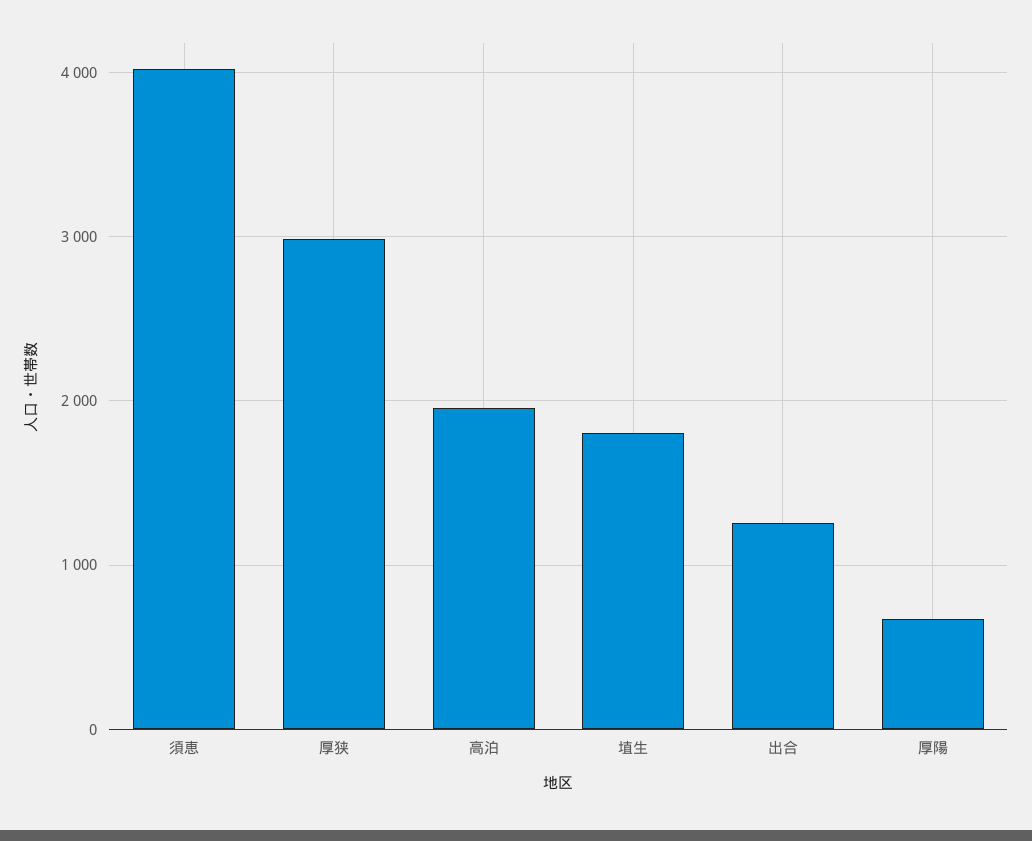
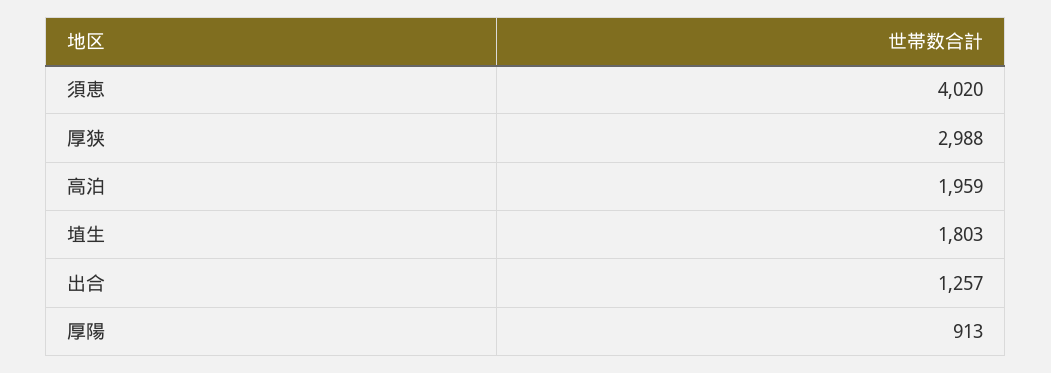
厚陽: 700 -> 913

